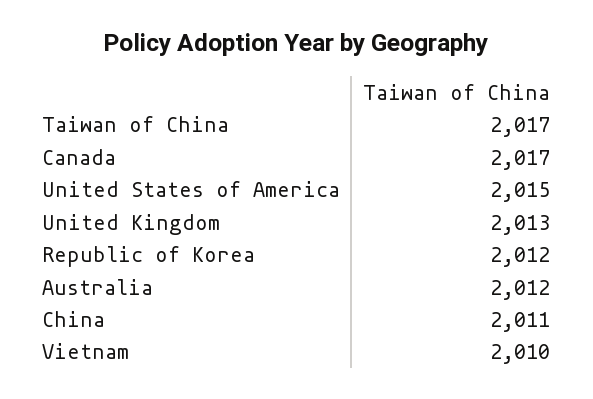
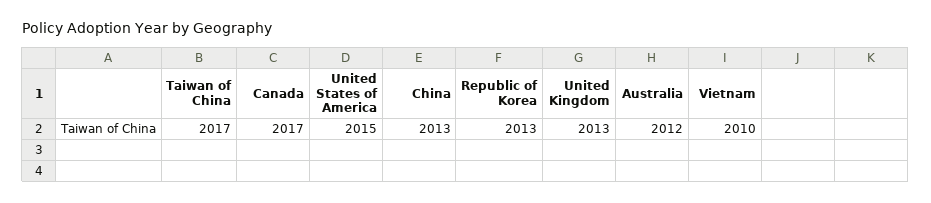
Republic of Korea: 2012 -> 2013
China: 2011 -> 2013

